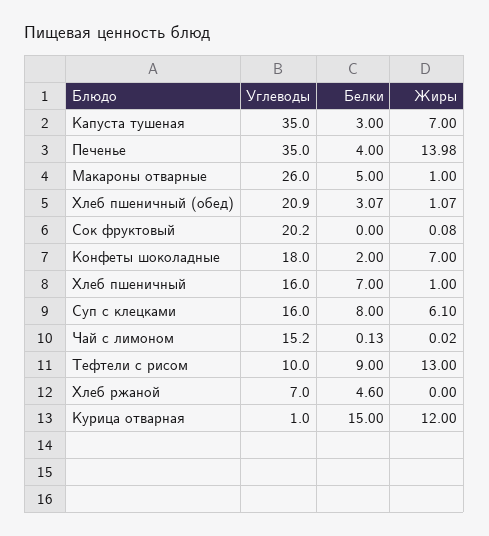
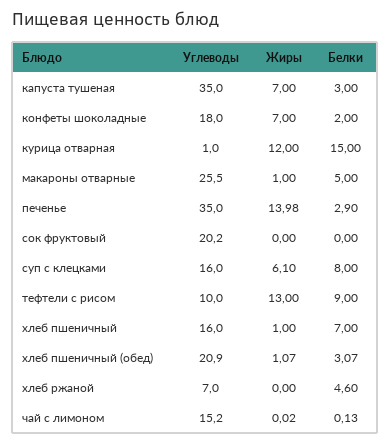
Белки, Печенье: 4 -> 2.9
Углеводы, Макароны отварные: 26 -> 25.5
Жиры, Сок фруктовый: 0.08 -> 0

